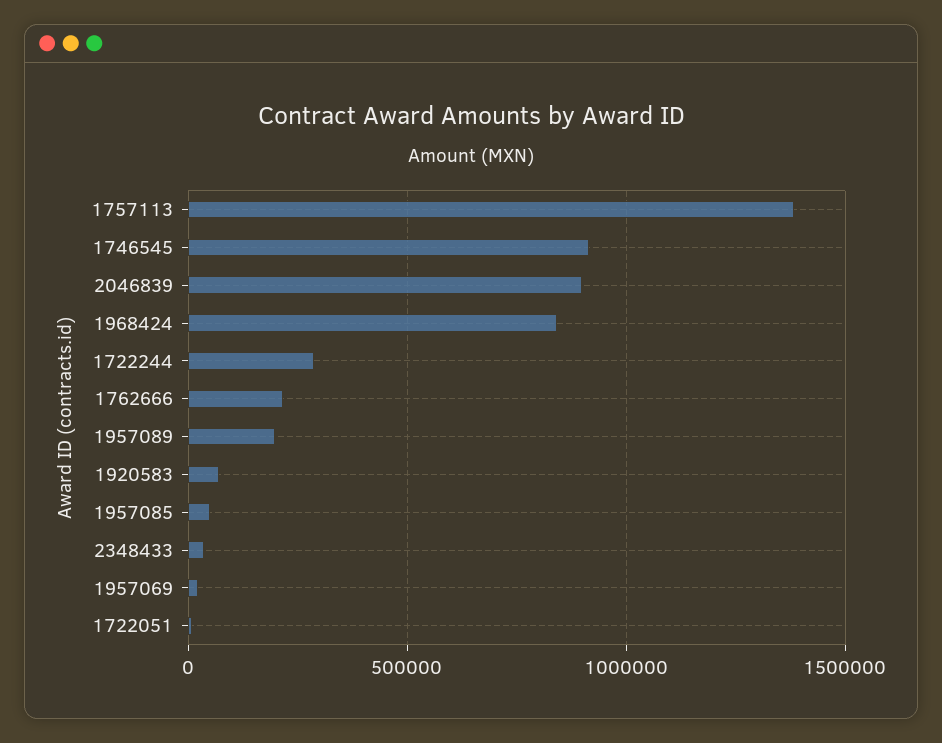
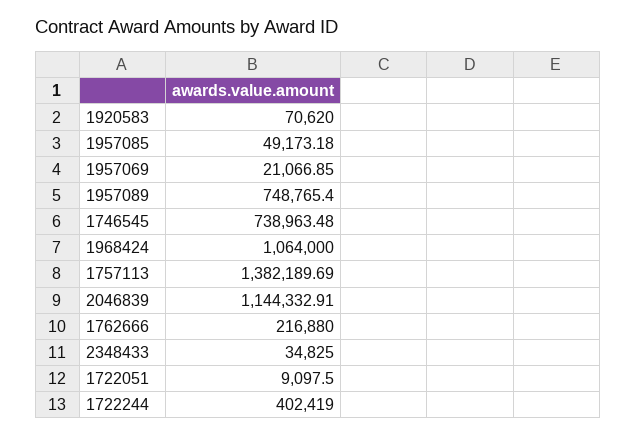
1746545: 900000 -> 738963.48
2046839: 900000 -> 1144332.91
1968424: 850000 -> 1064000
1722244: 300000 -> 402419
1957089: 200000 -> 748765.4

